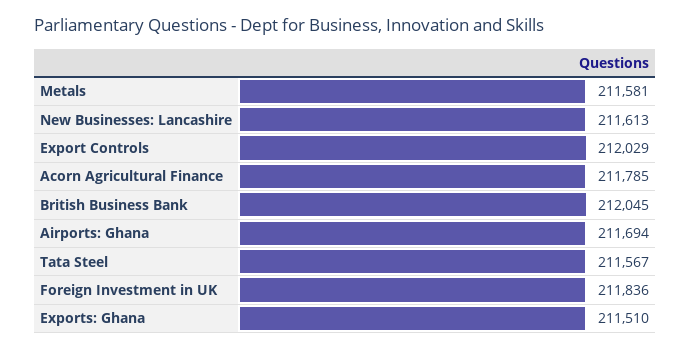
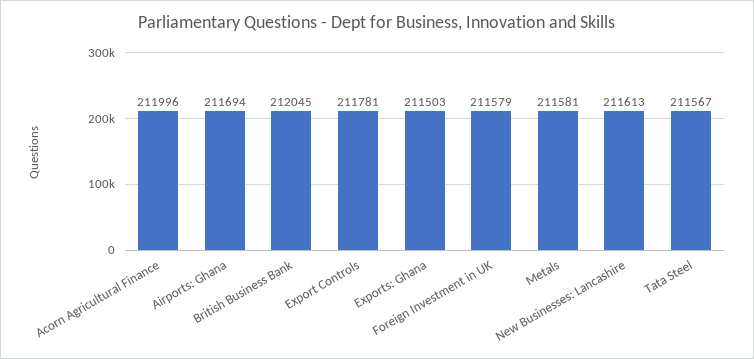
Export Controls: 212029 -> 211781
Acorn Agricultural Finance: 211785 -> 211996
Foreign Investment in UK: 211836 -> 211579
Exports: Ghana: 211510 -> 211503

